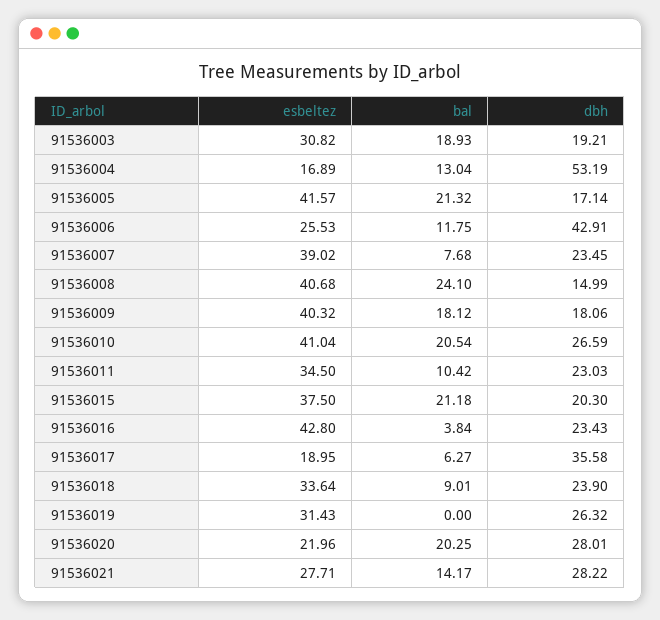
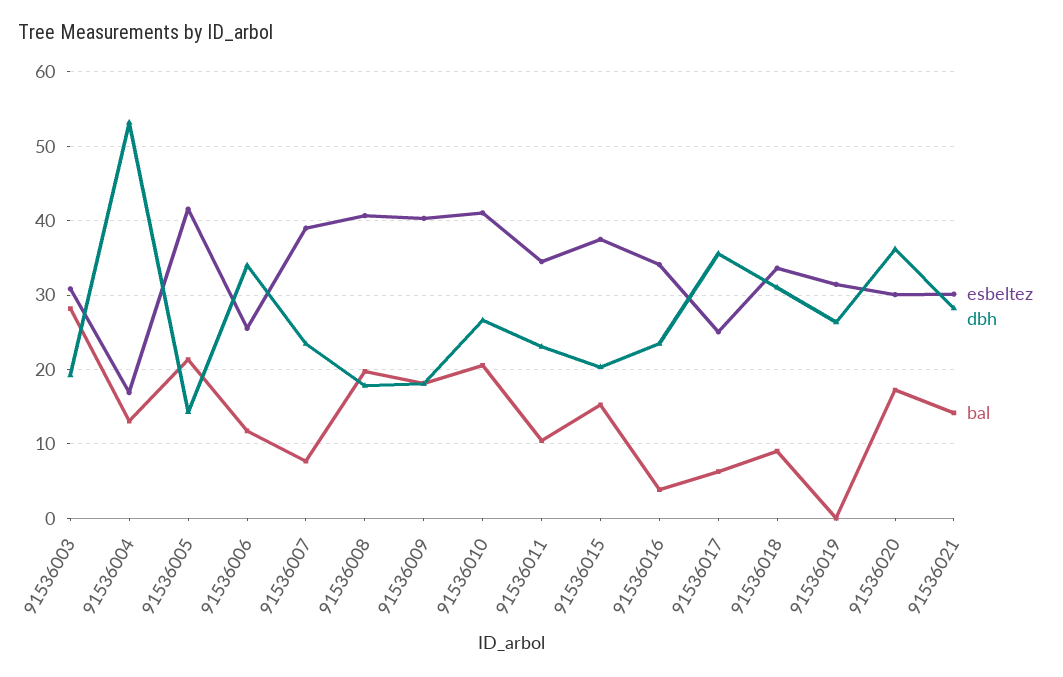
bal, 91536003: 18.93 -> 28
dbh, 91536005: 17.14 -> 14
dbh, 91536006: 42.91 -> 34
bal, 91536008: 24.1 -> 20
dbh, 91536008: 14.99 -> 18
bal, 91536015: 21.18 -> 15
esbeltez, 91536016: 42.8 -> 34
esbeltez, 91536017: 18.95 -> 25
dbh, 91536018: 23.9 -> 31
esbeltez, 91536020: 21.96 -> 30
bal, 91536020: 20.25 -> 17
dbh, 91536020: 28.01 -> 36
esbeltez, 91536021: 27.71 -> 30

